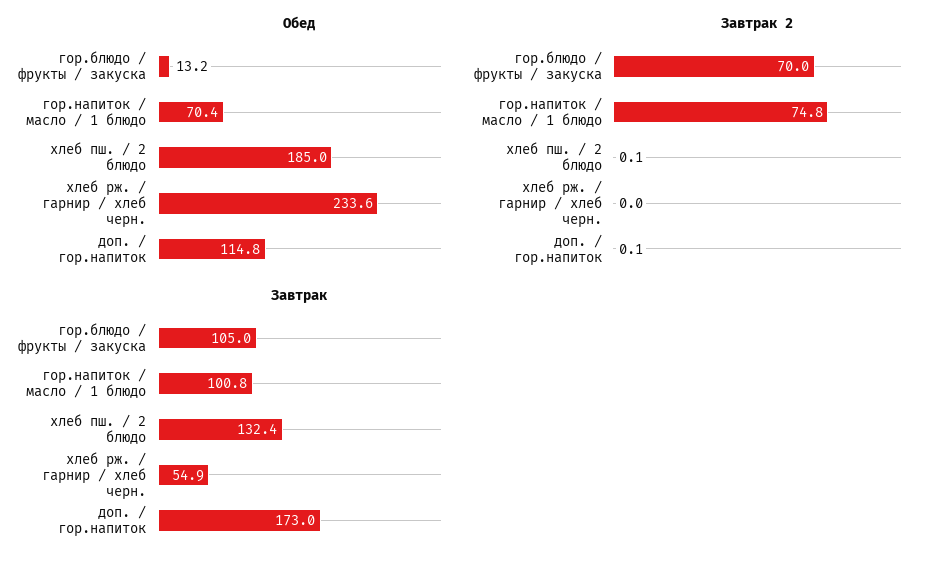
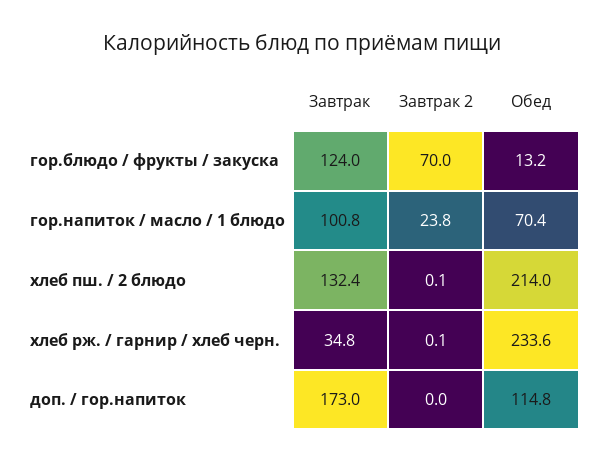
Обед, хлеб пш. / 2 блюдо: 185 -> 214
Завтрак 2, гор.напиток / масло / 1 блюдо: 74.8 -> 23.8
Завтрак 2, хлеб рж. / гарнир / хлеб черн.: 0 -> 0.1
Завтрак 2, доп. / гор.напиток: 0.1 -> 0
Завтрак, гор.блюдо / фрукты / закуска: 105 -> 124
Завтрак, хлеб рж. / гарнир / хлеб черн.: 54.9 -> 34.8

